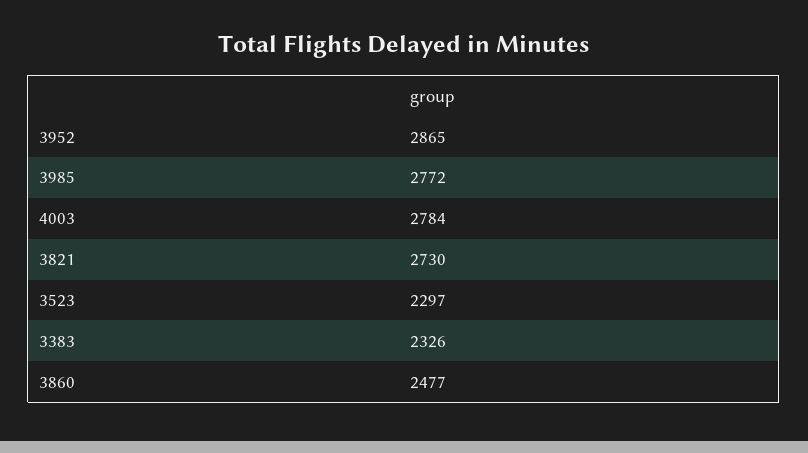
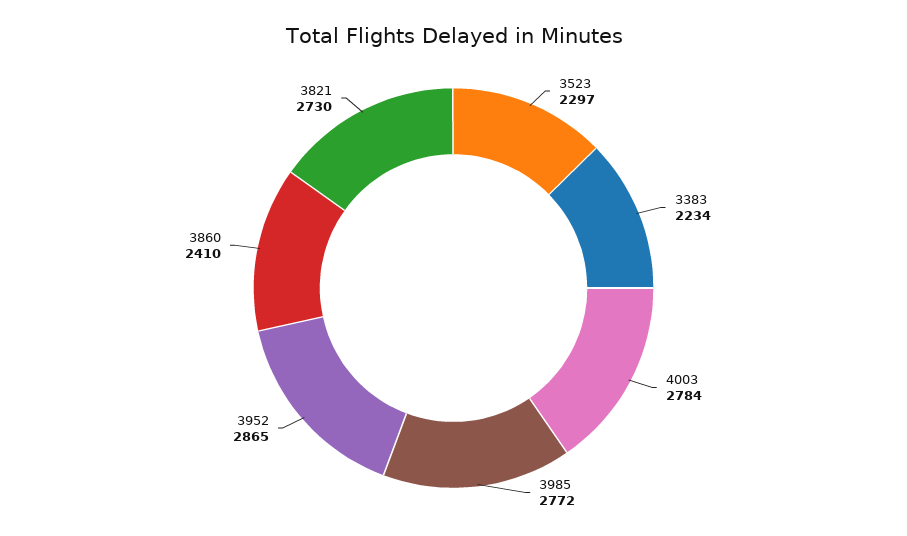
3383: 2326 -> 2234
3860: 2477 -> 2410

